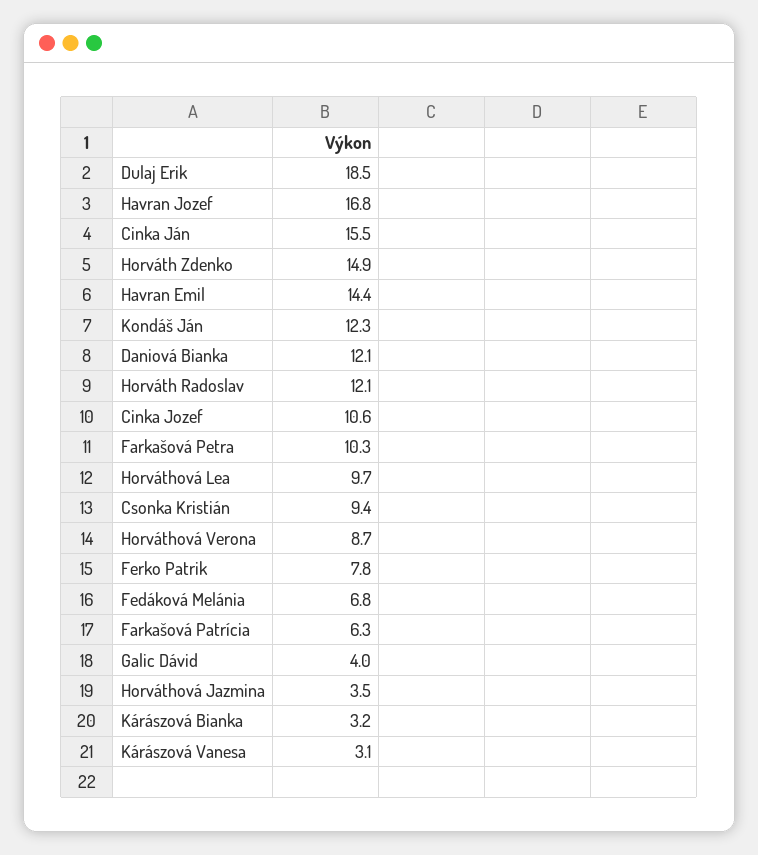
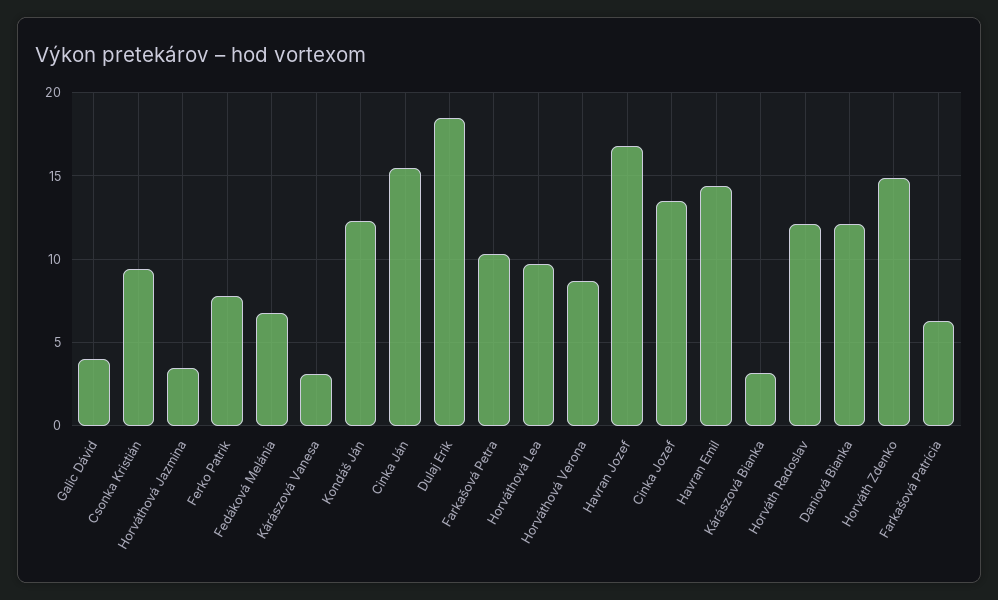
Cinka Jozef: 10.6 -> 13.5

